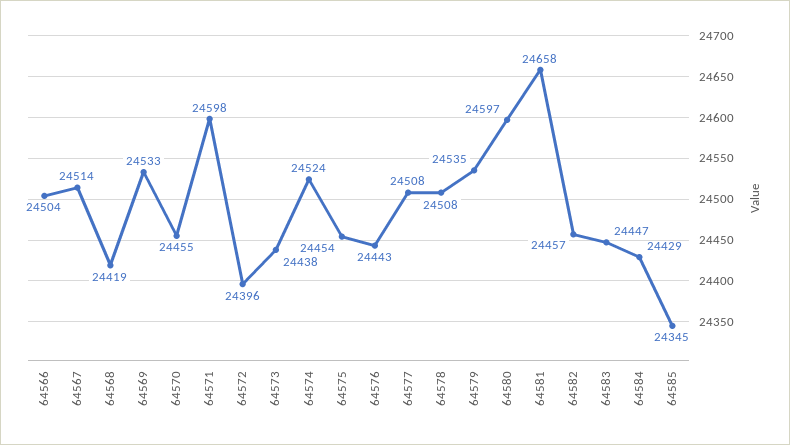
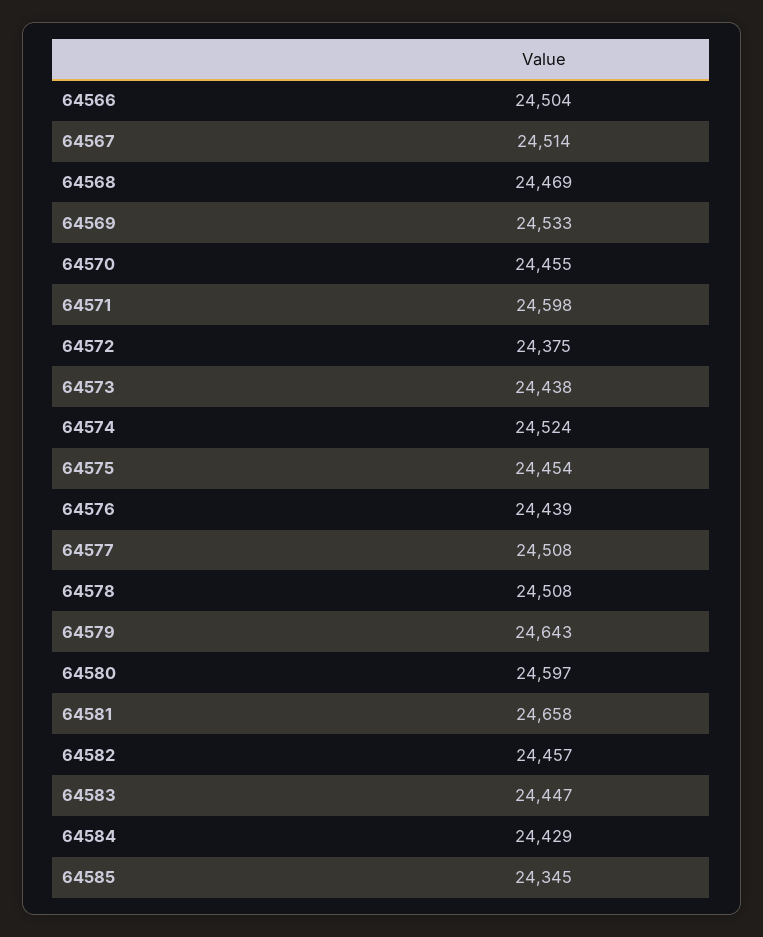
64568: 24419 -> 24469
64572: 24396 -> 24375
64576: 24443 -> 24439
64579: 24535 -> 24643

